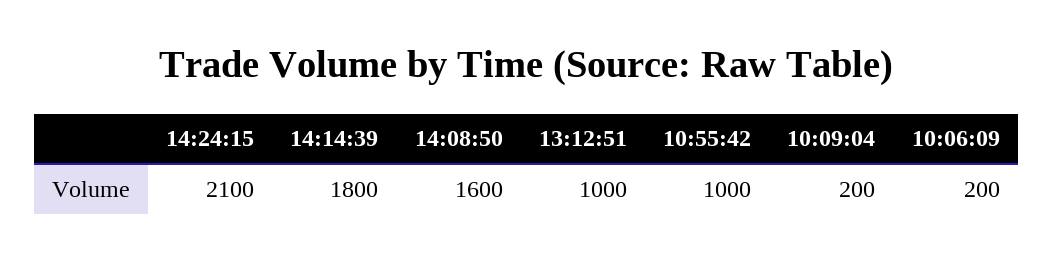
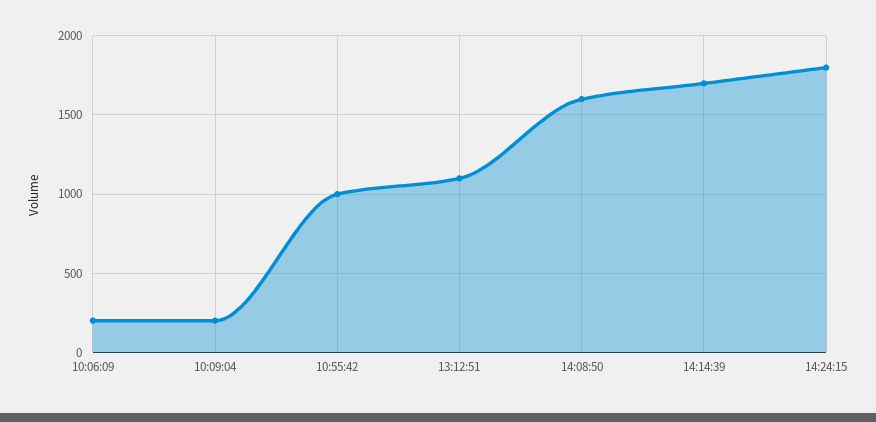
14:24:15: 2100 -> 1800
14:14:39: 1800 -> 1700
13:12:51: 1000 -> 1100

